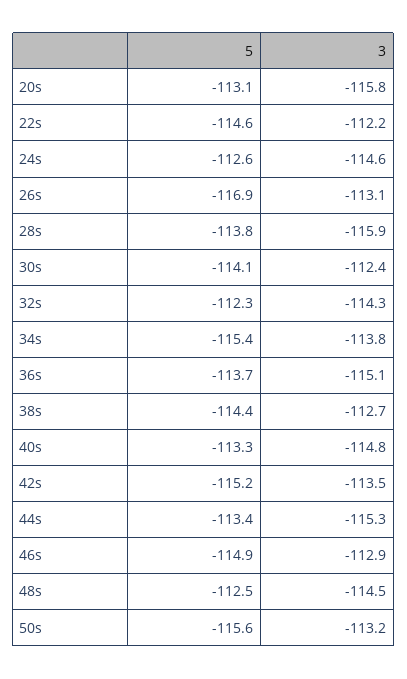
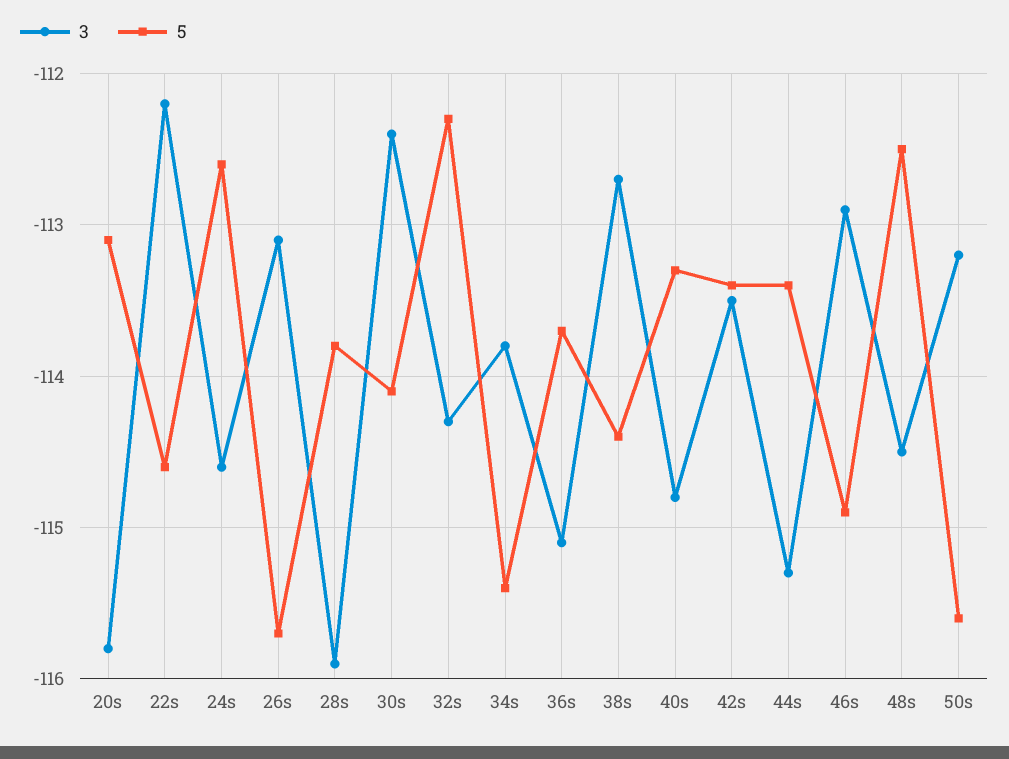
5, 26s: -116.9 -> -115.7
5, 42s: -115.2 -> -113.4

